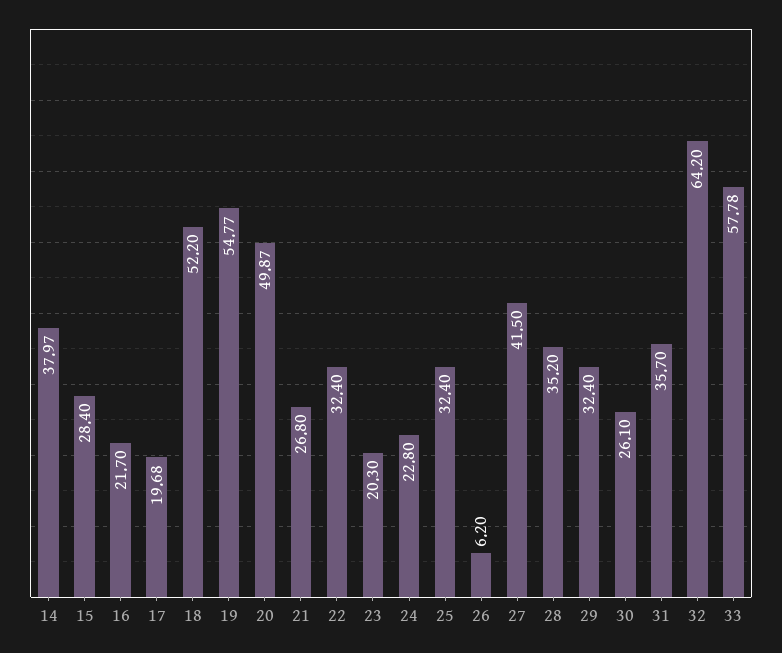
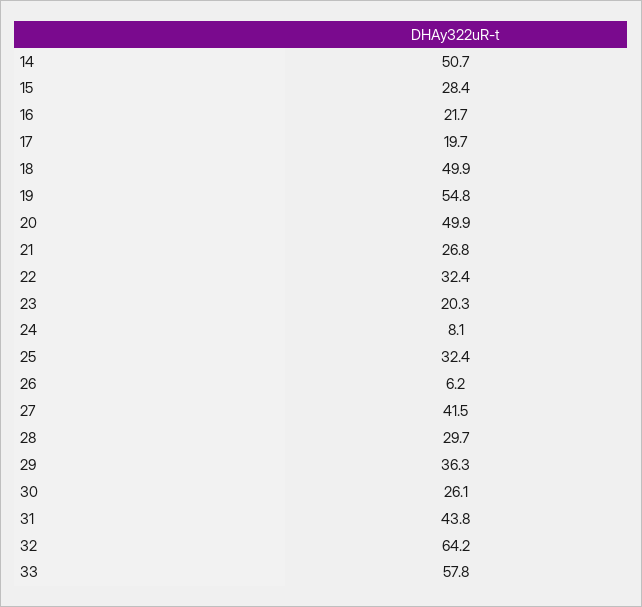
14: 37.97 -> 50.7
18: 52.2 -> 49.9
24: 22.8 -> 8.1
28: 35.2 -> 29.7
29: 32.4 -> 36.3
31: 35.7 -> 43.8

